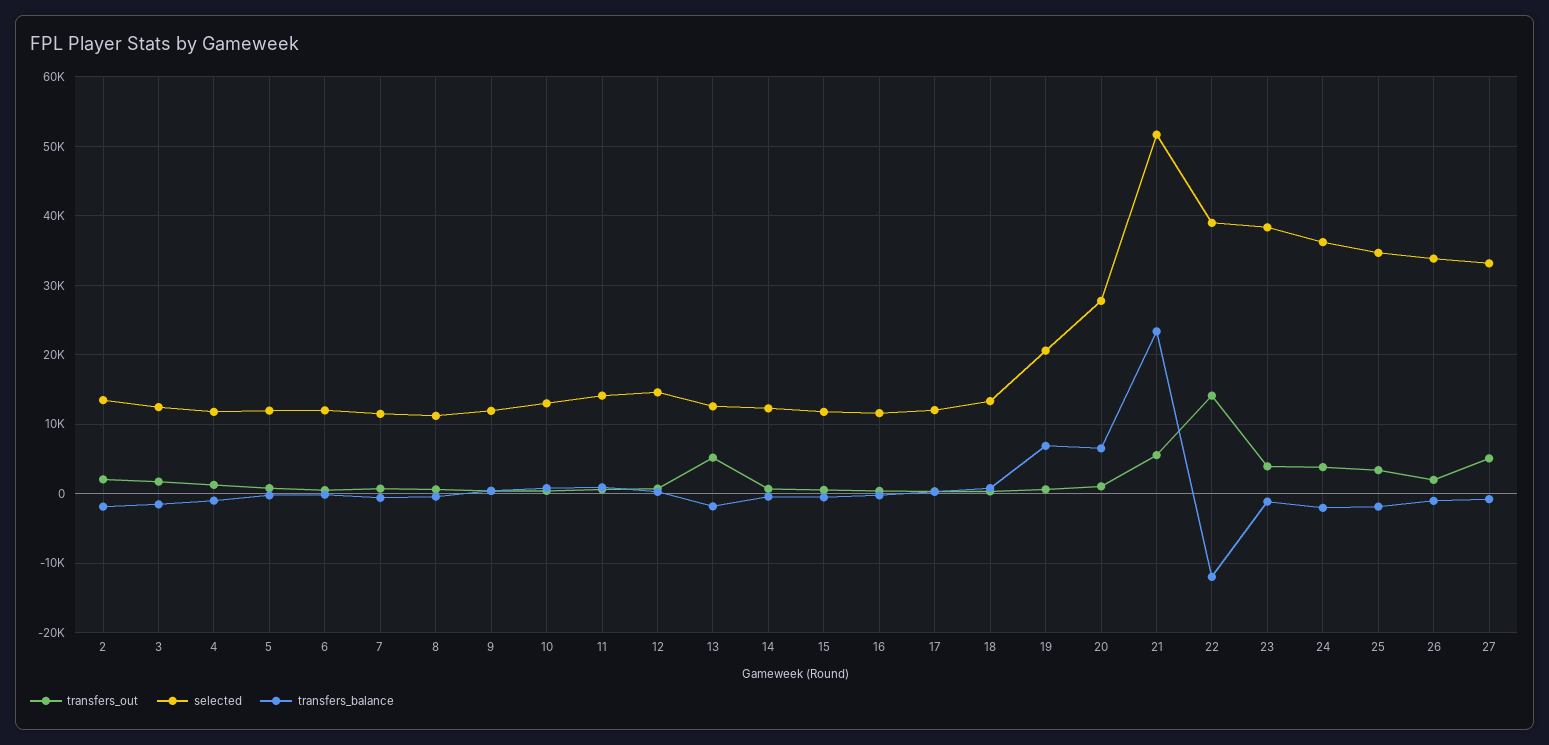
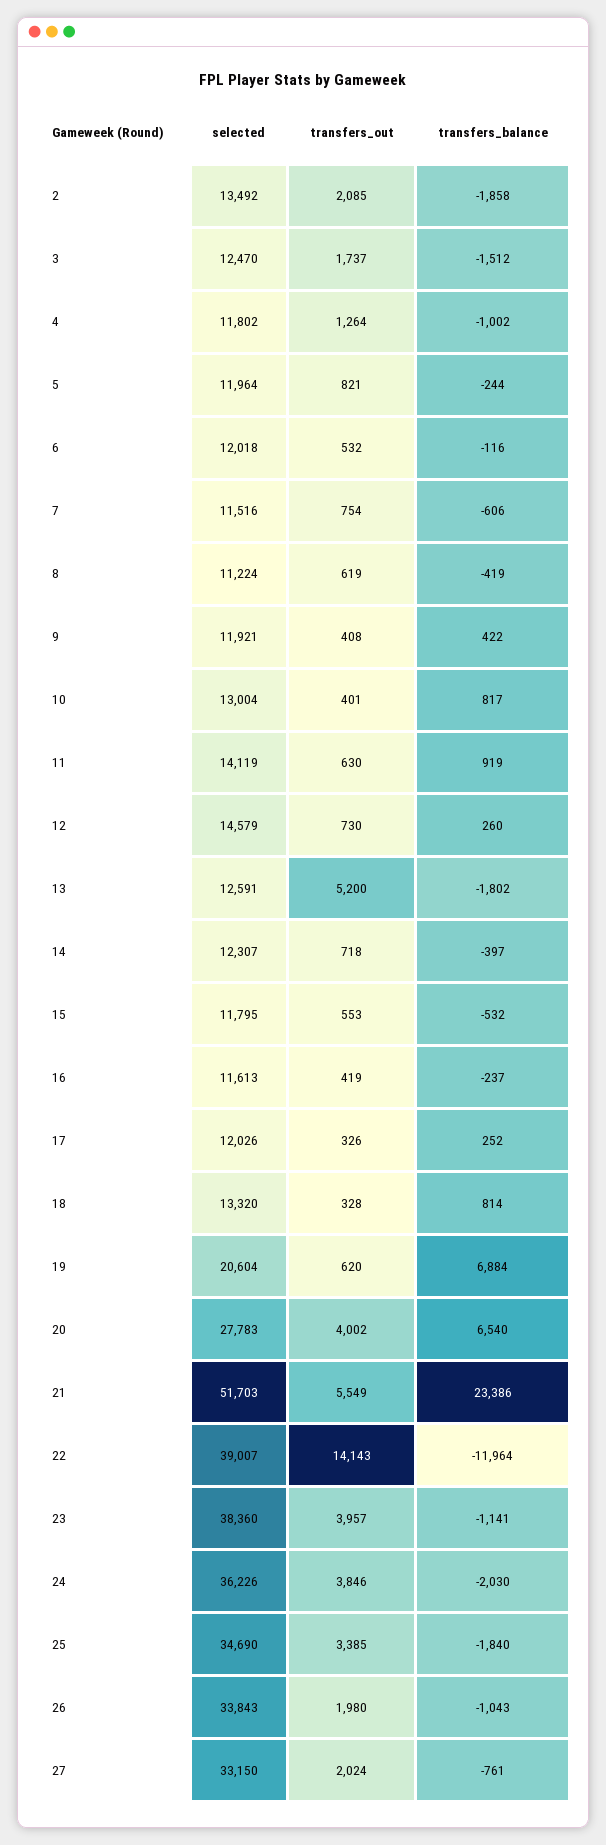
transfers_out, 20: 1000 -> 4002
transfers_out, 27: 5000 -> 2024

